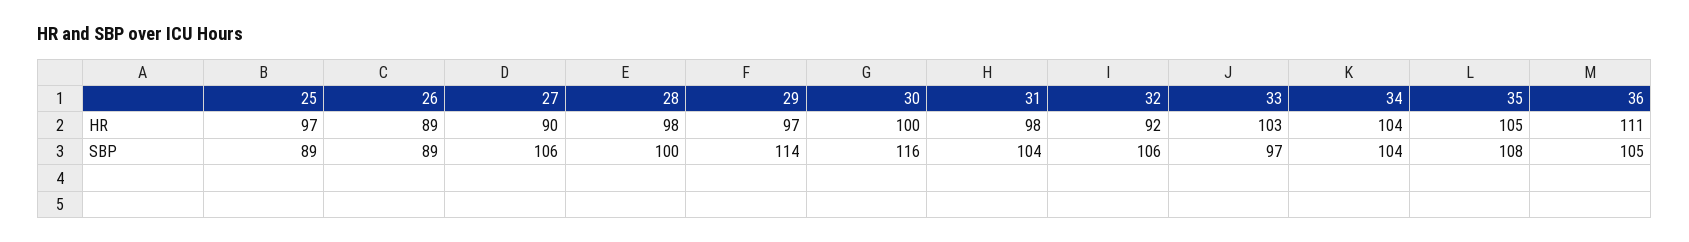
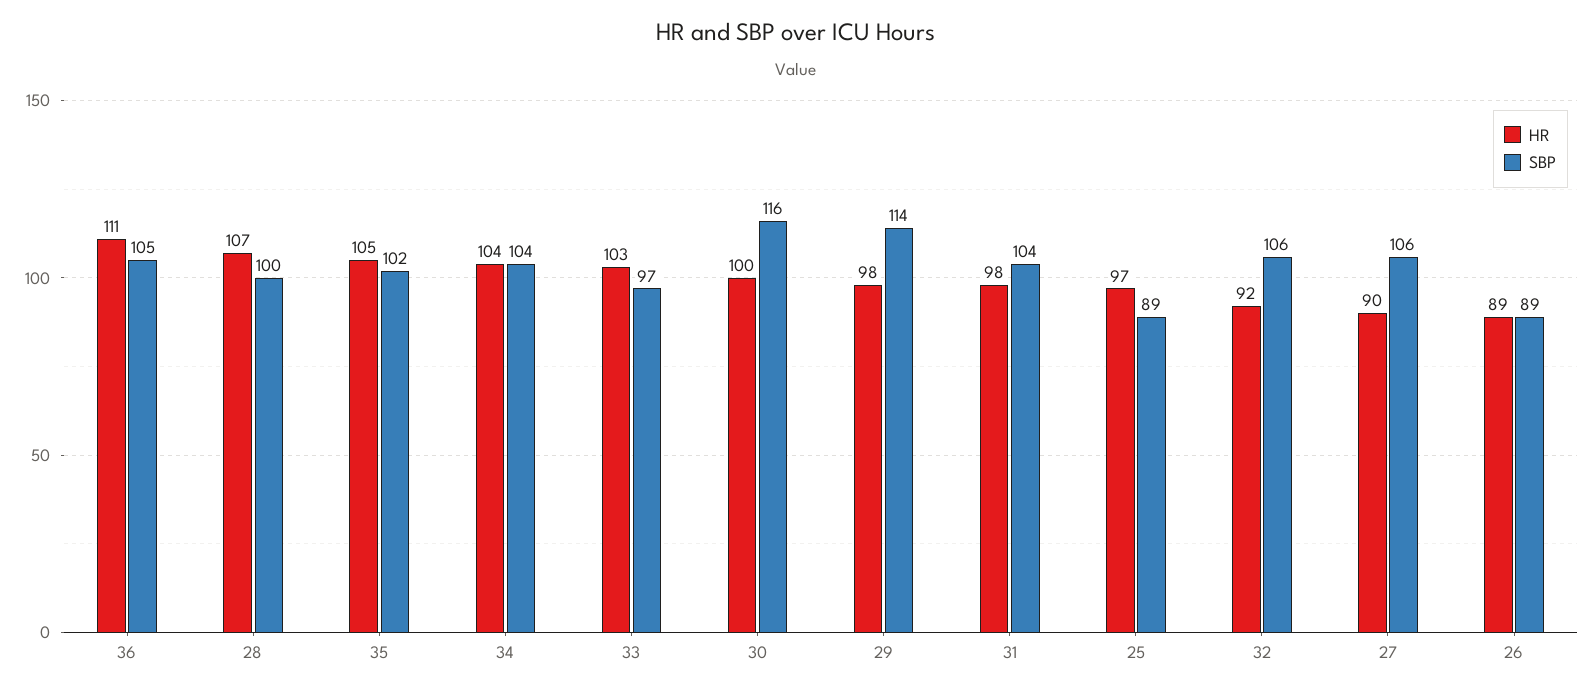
HR, 28: 98 -> 107
HR, 29: 97 -> 98
SBP, 35: 108 -> 102

